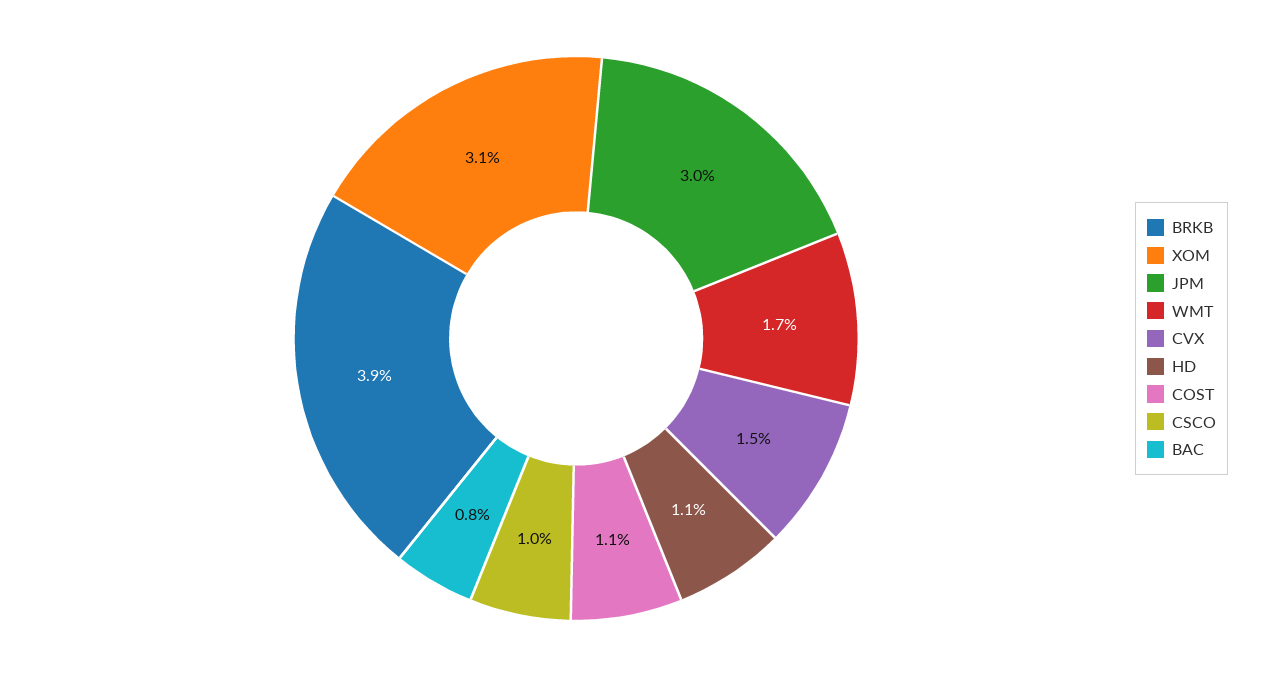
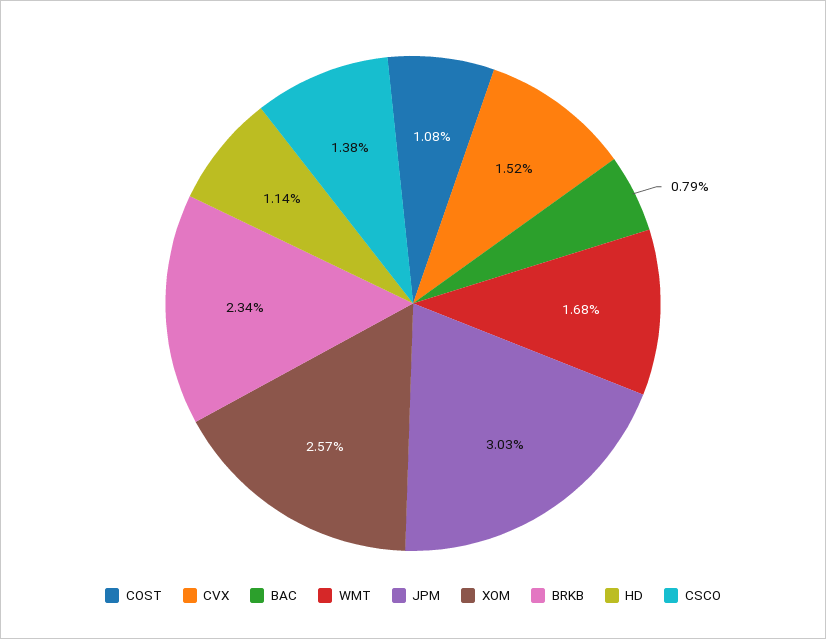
BRKB: 3.9 -> 2.34
XOM: 3.1 -> 2.57
CSCO: 1 -> 1.38

